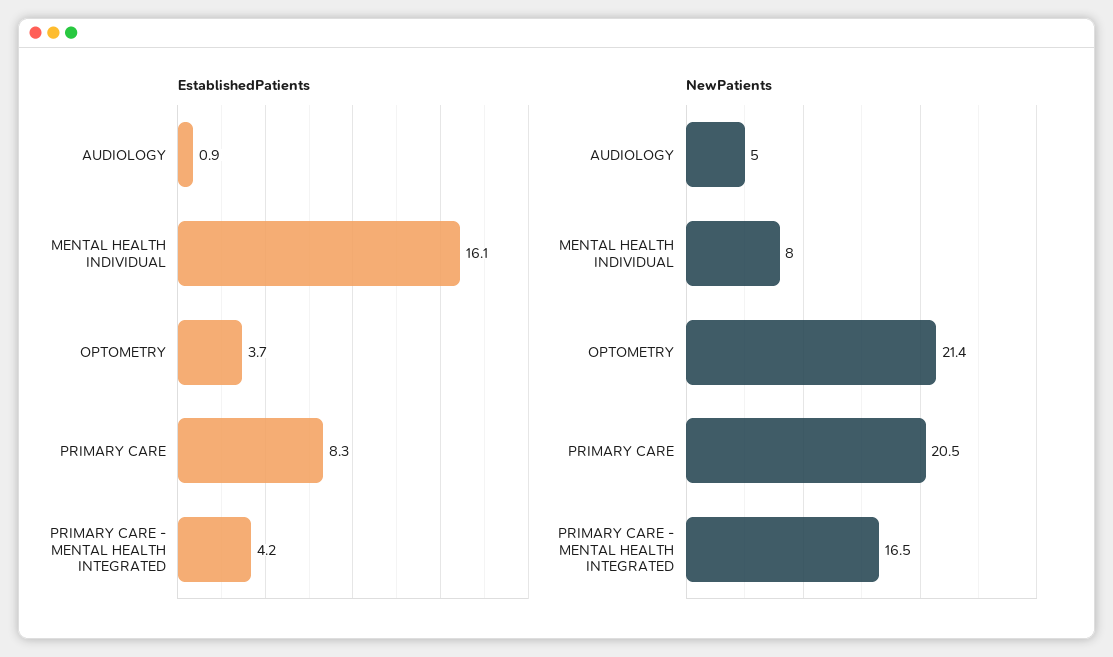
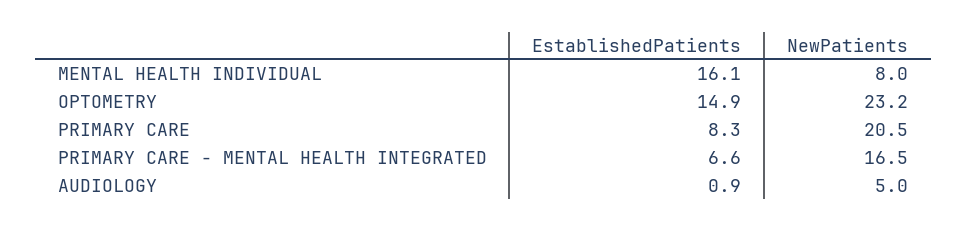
EstablishedPatients, OPTOMETRY: 3.7 -> 14.9
EstablishedPatients, PRIMARY CARE - MENTAL HEALTH INTEGRATED: 4.2 -> 6.6
NewPatients, OPTOMETRY: 21.4 -> 23.2

